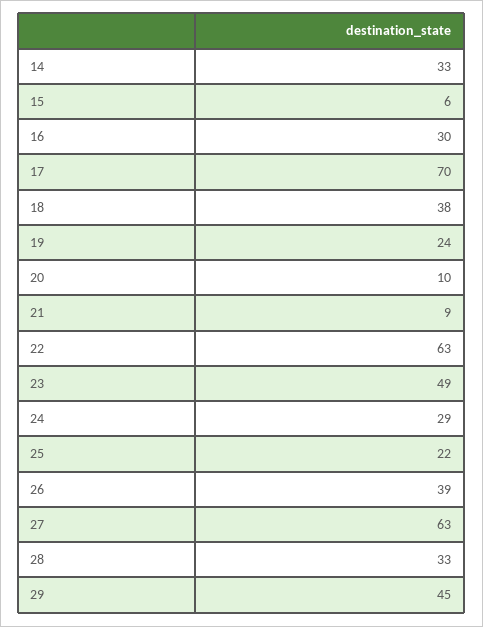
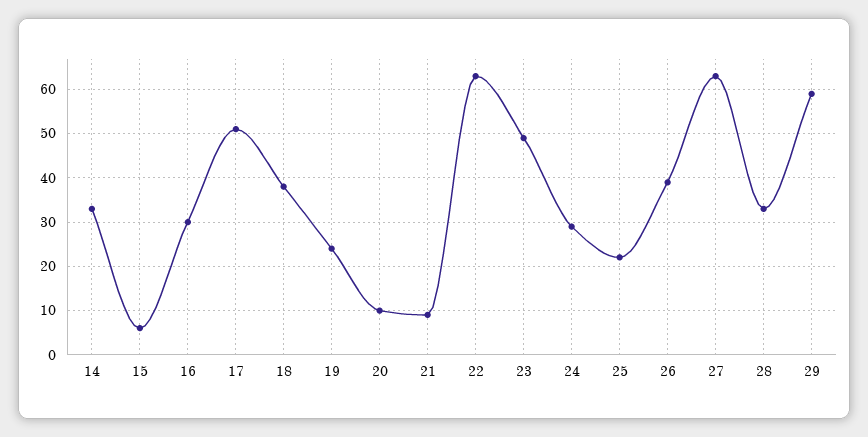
17: 70 -> 50
29: 45 -> 60

